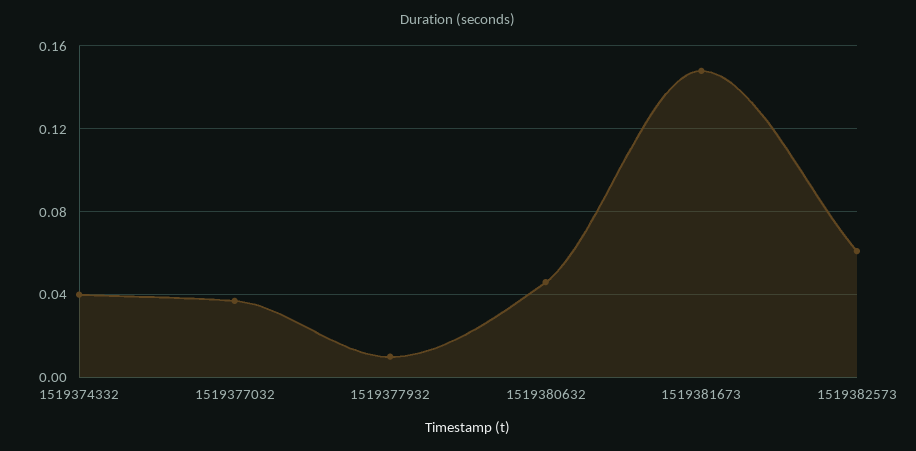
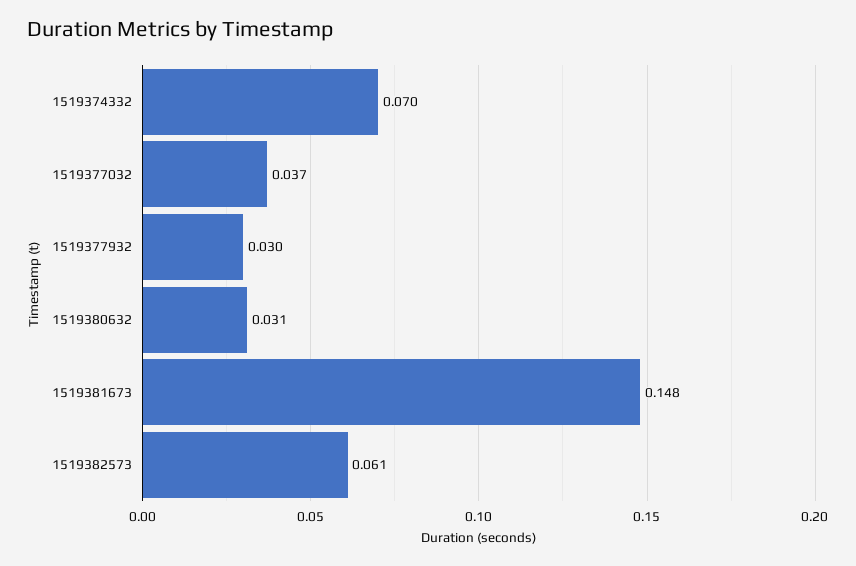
1519374332: 0.04 -> 0.07
1519377932: 0.01 -> 0.03
1519380632: 0.045 -> 0.031

